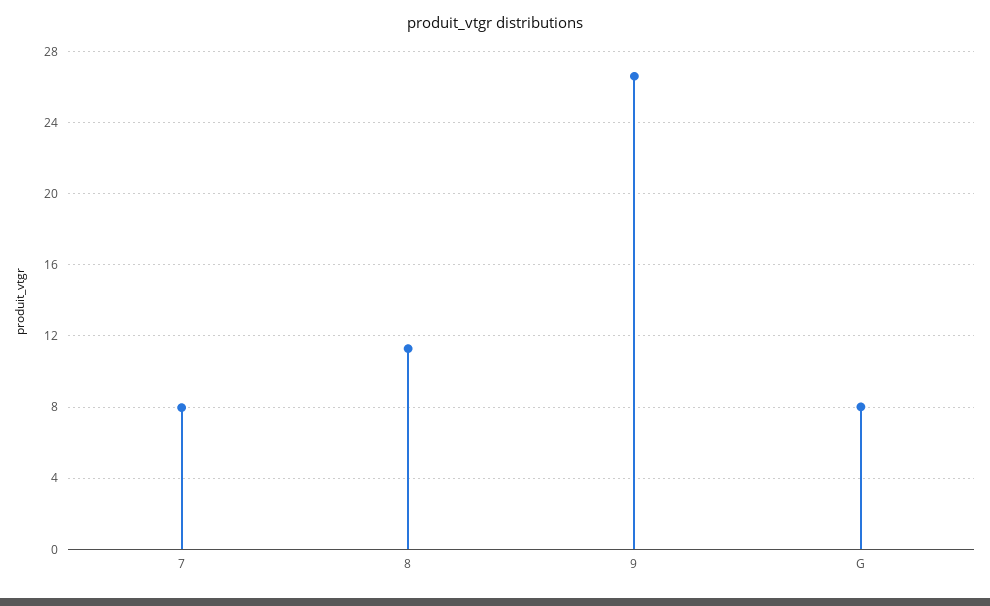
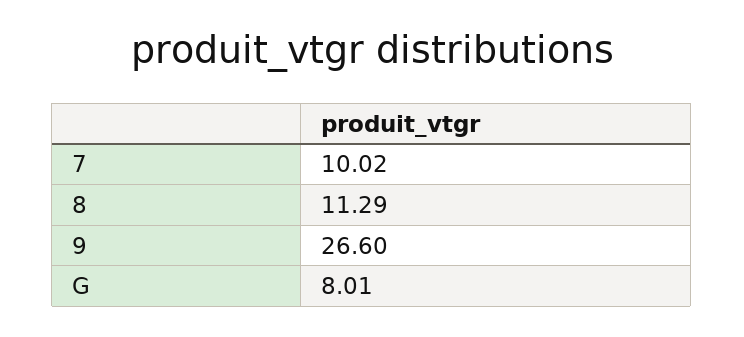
7: 8 -> 10.02

